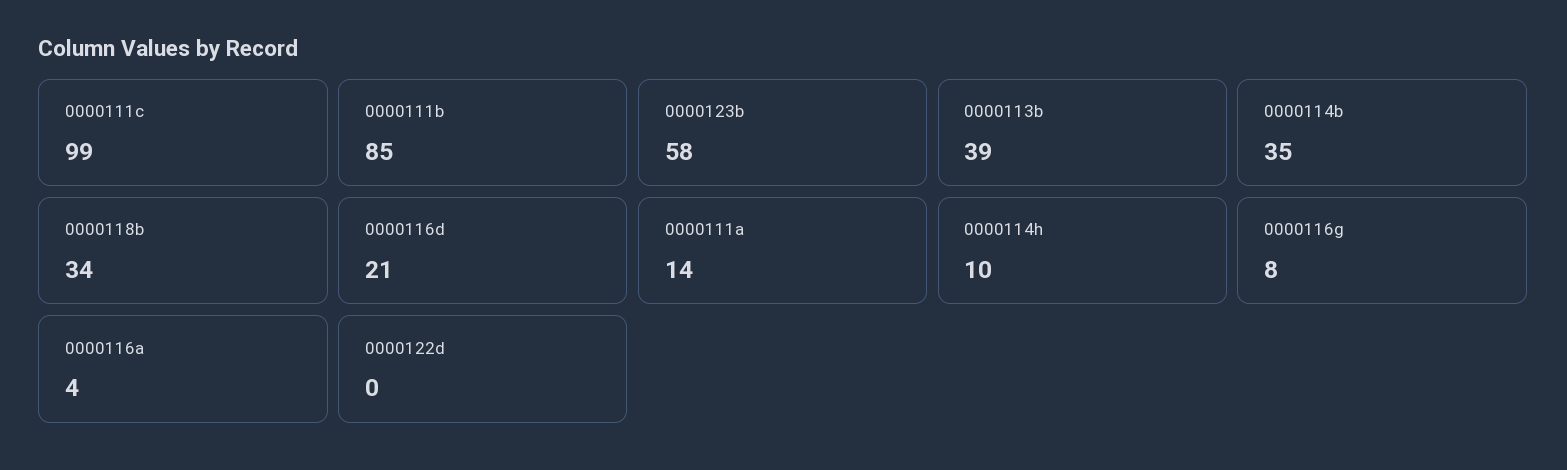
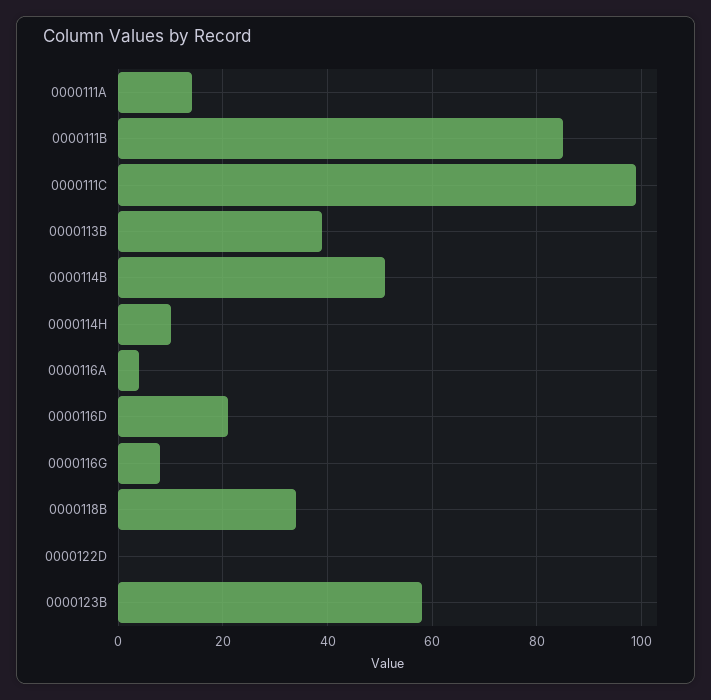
0000114b: 35 -> 50

